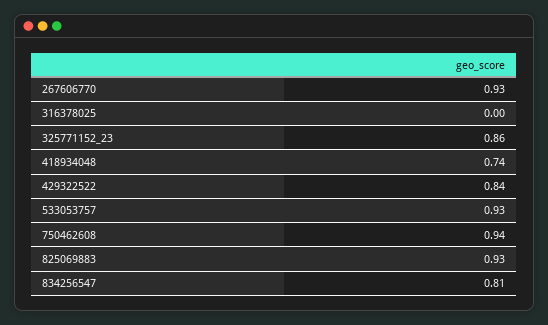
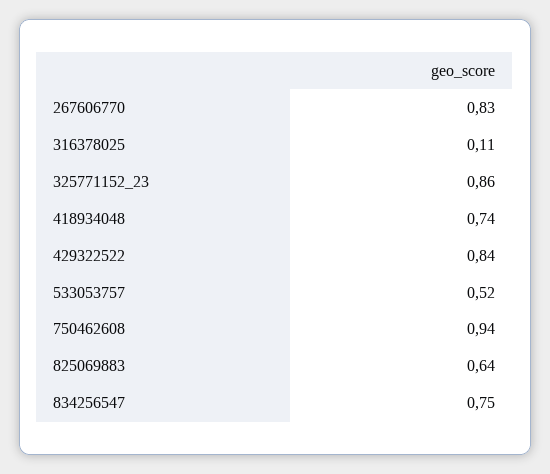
267606770: 0.93 -> 0.83
316378025: 0 -> 0.11
533053757: 0.93 -> 0.52
825069883: 0.93 -> 0.64
834256547: 0.81 -> 0.75

